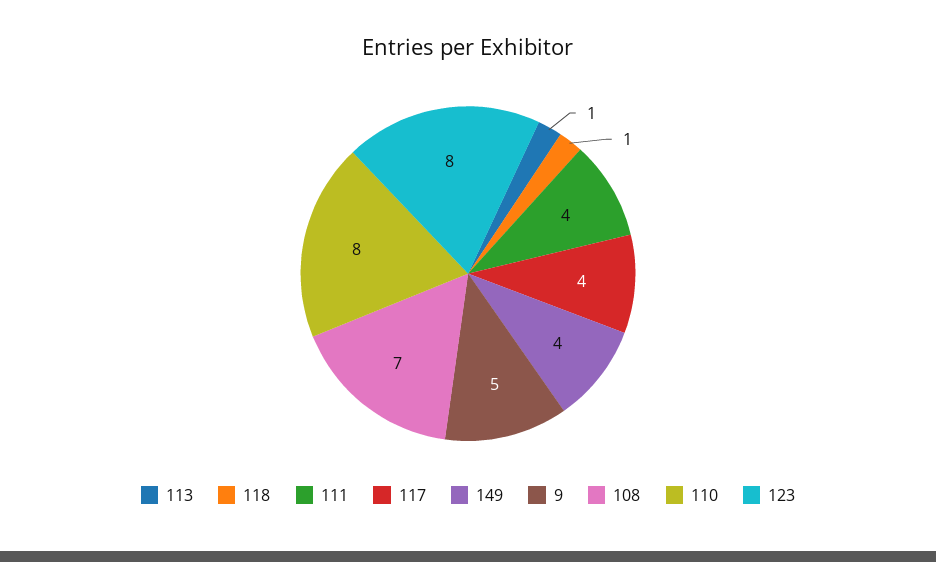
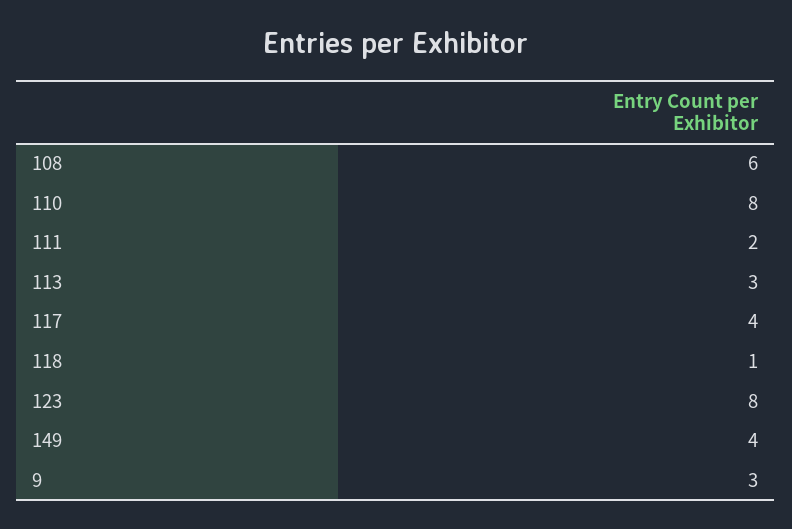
113: 1 -> 3
111: 4 -> 2
9: 5 -> 3
108: 7 -> 6

